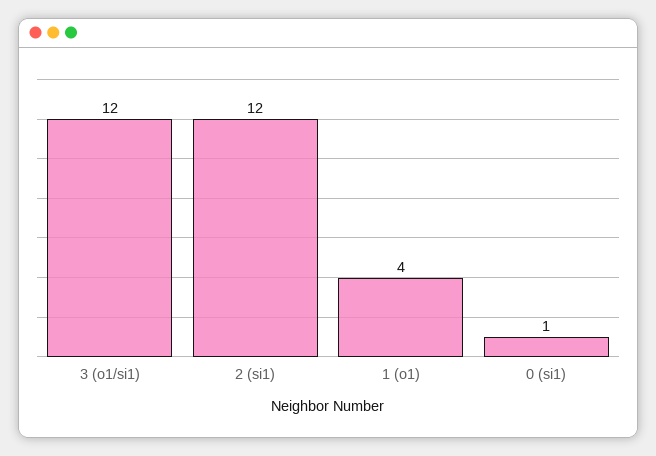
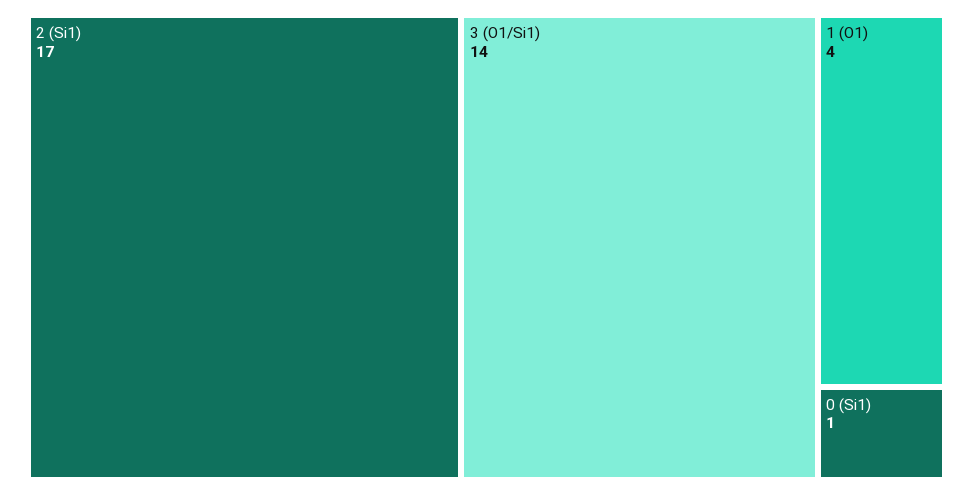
3 (o1/si1): 12 -> 14
2 (si1): 12 -> 17

